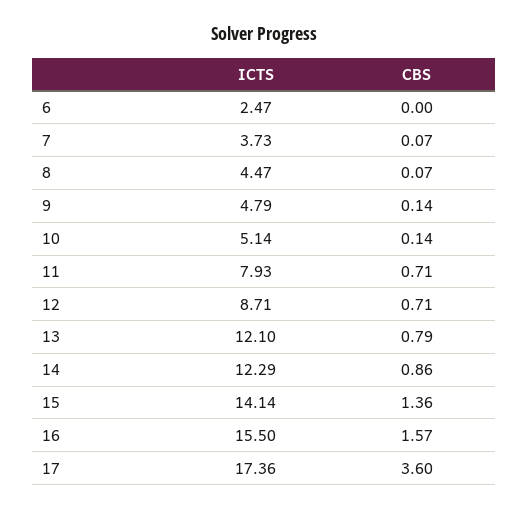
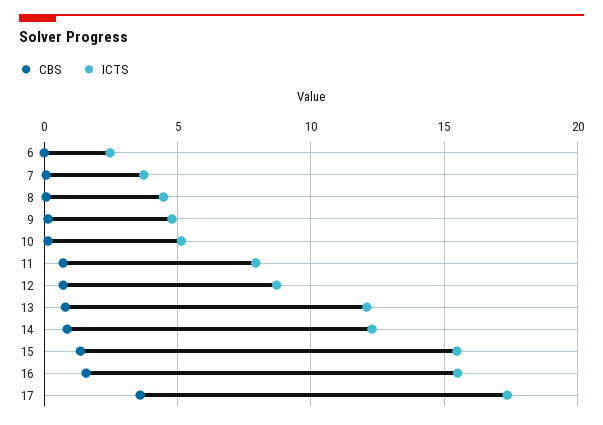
ICTS, 15: 14.14 -> 15.5

